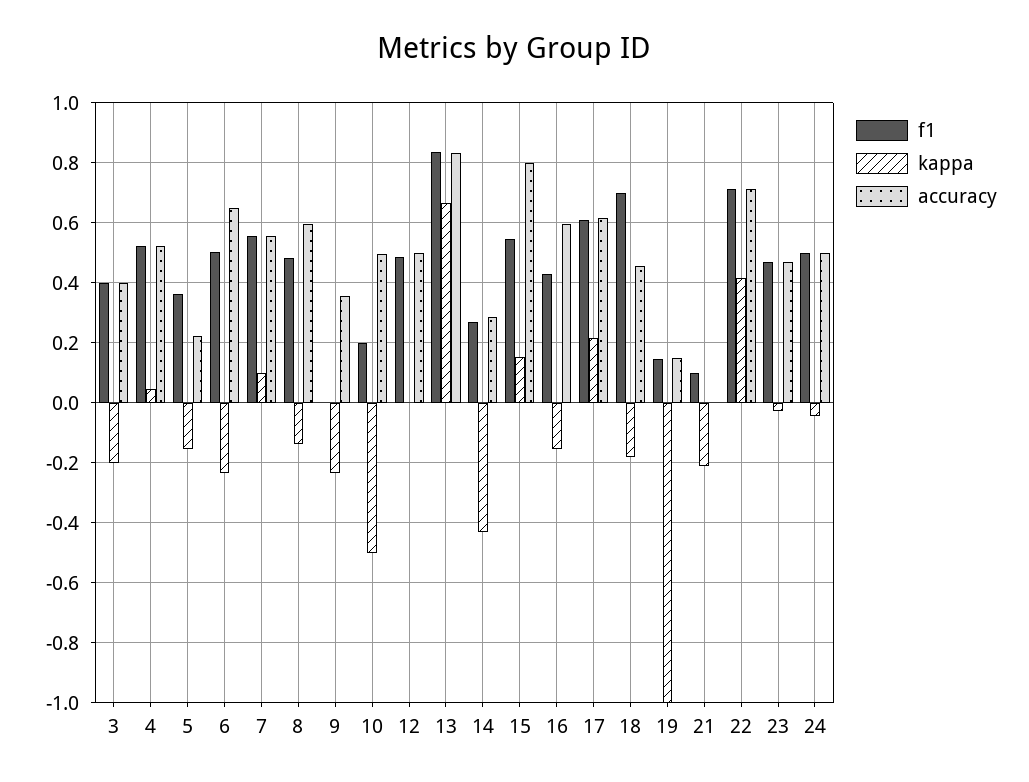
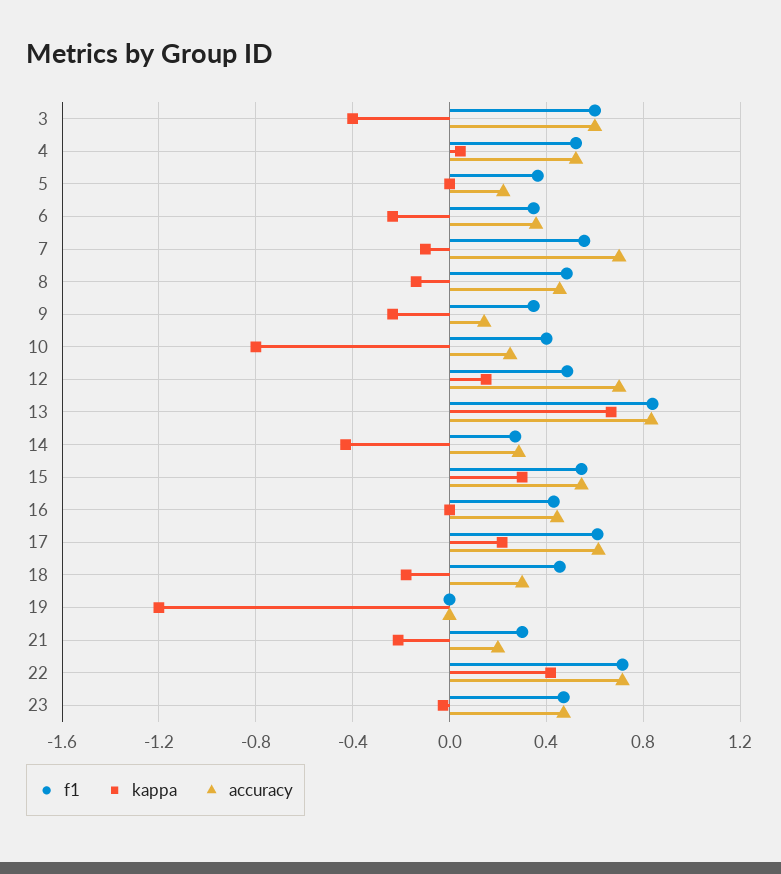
f1, 3: 0.4 -> 0.6
kappa, 3: -0.2 -> -0.4
accuracy, 3: 0.4 -> 0.6
kappa, 5: -0.15 -> 0
f1, 6: 0.5 -> 0.35
accuracy, 6: 0.65 -> 0.35
kappa, 7: 0.1 -> -0.1
accuracy, 7: 0.55 -> 0.7
accuracy, 8: 0.6 -> 0.45
f1, 9: 0 -> 0.35
accuracy, 9: 0.35 -> 0.15
f1, 10: 0.2 -> 0.4
kappa, 10: -0.5 -> -0.8
accuracy, 10: 0.5 -> 0.25
kappa, 12: 0 -> 0.15
accuracy, 12: 0.5 -> 0.7
kappa, 15: 0.15 -> 0.3
accuracy, 15: 0.8 -> 0.55
kappa, 16: -0.15 -> 0
accuracy, 16: 0.6 -> 0.45
f1, 18: 0.7 -> 0.45
accuracy, 18: 0.45 -> 0.3
f1, 19: 0.15 -> 0
kappa, 19: -1 -> -1.2
accuracy, 19: 0.15 -> 0
f1, 21: 0.1 -> 0.3
accuracy, 21: 0 -> 0.2
f1, 24: 0.5 -> none
kappa, 24: -0.05 -> none
accuracy, 24: 0.5 -> none

